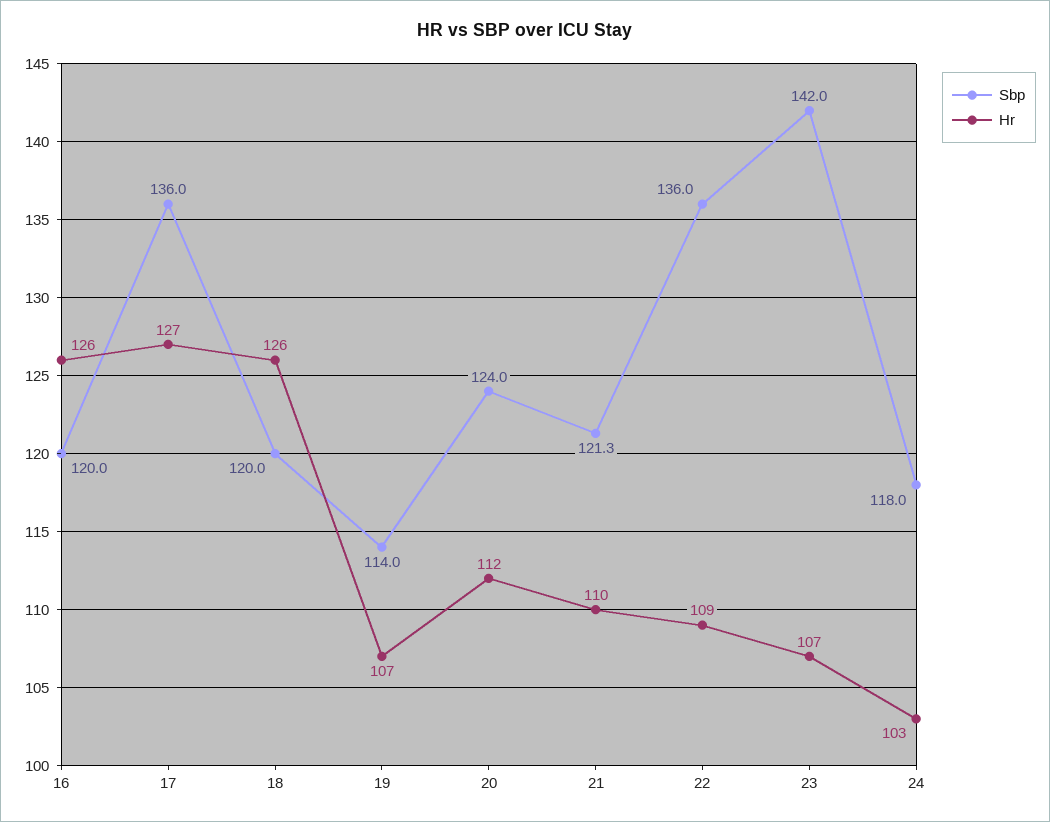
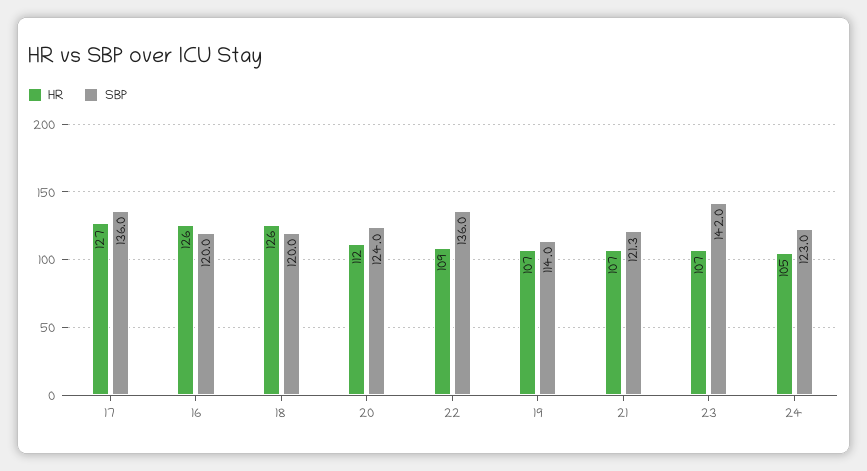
Hr, 21: 110 -> 107
Sbp, 24: 118 -> 123
Hr, 24: 103 -> 105

